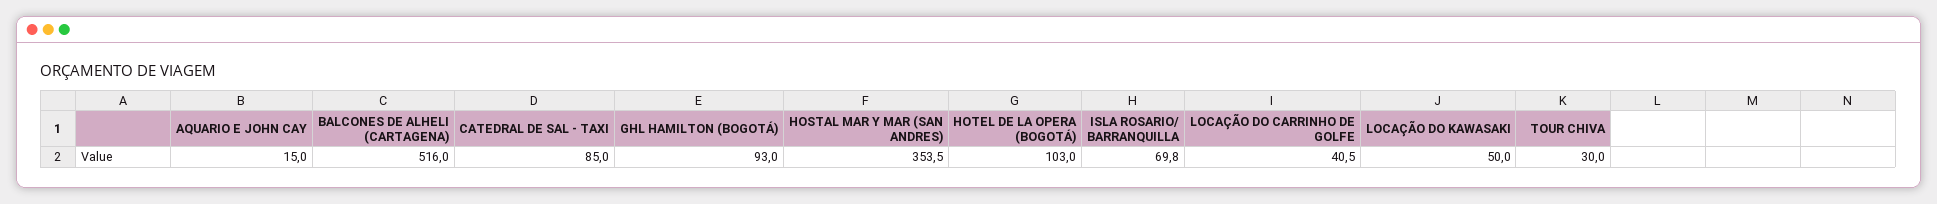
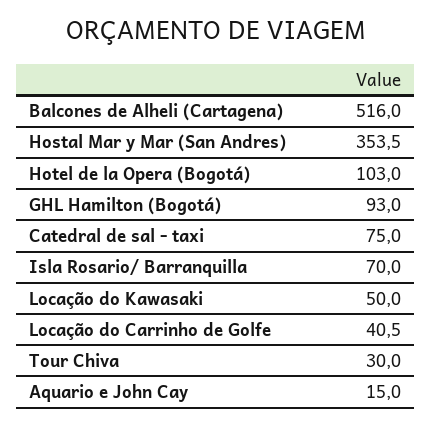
CATEDRAL DE SAL - TAXI: 85 -> 75
ISLA ROSARIO/ BARRANQUILLA: 69.8 -> 70

